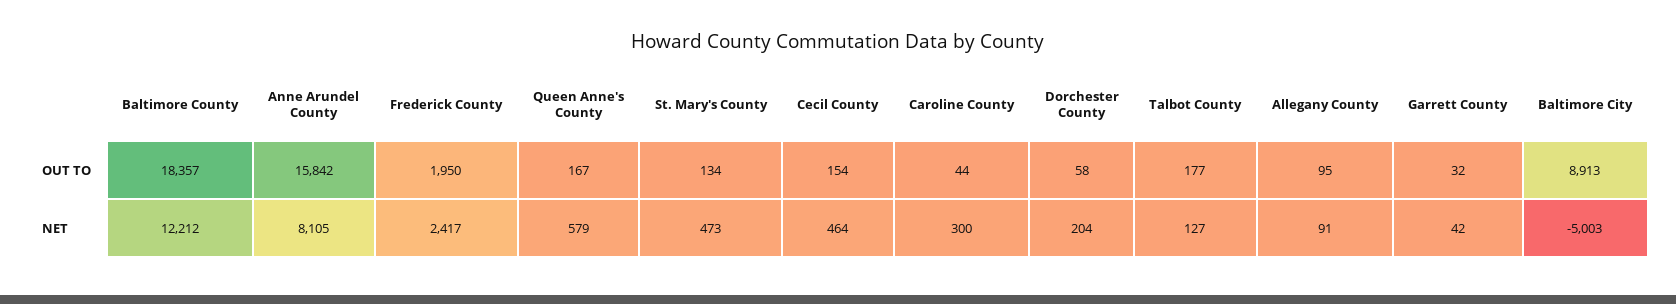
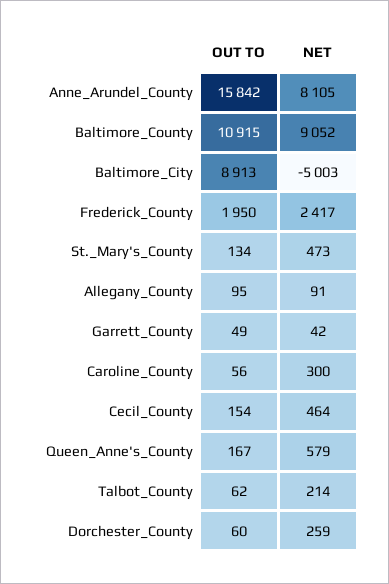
Baltimore County, OUT TO: 18357 -> 10915
Caroline County, OUT TO: 44 -> 56
Dorchester County, OUT TO: 58 -> 60
Talbot County, OUT TO: 177 -> 62
Garrett County, OUT TO: 32 -> 49
Baltimore County, NET: 12212 -> 9052
Dorchester County, NET: 204 -> 259
Talbot County, NET: 127 -> 214

